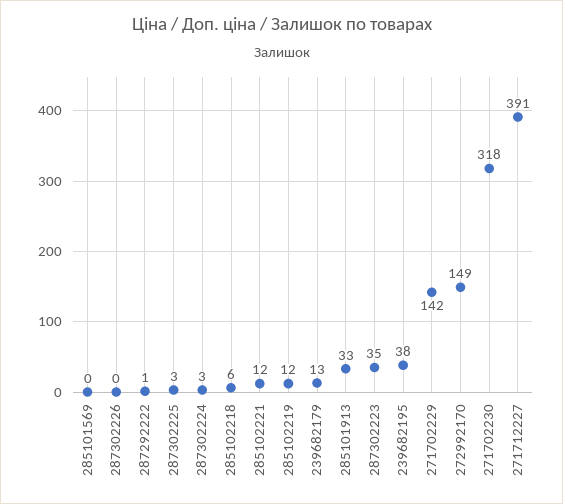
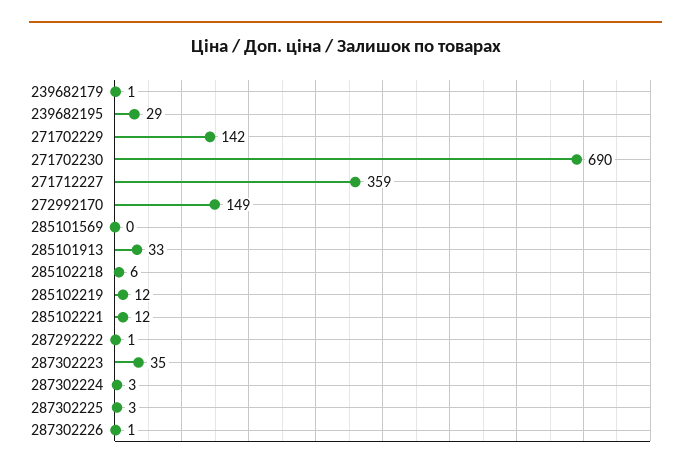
287302226: 0 -> 1
239682179: 13 -> 1
239682195: 38 -> 29
271702230: 318 -> 690
271712227: 391 -> 359

